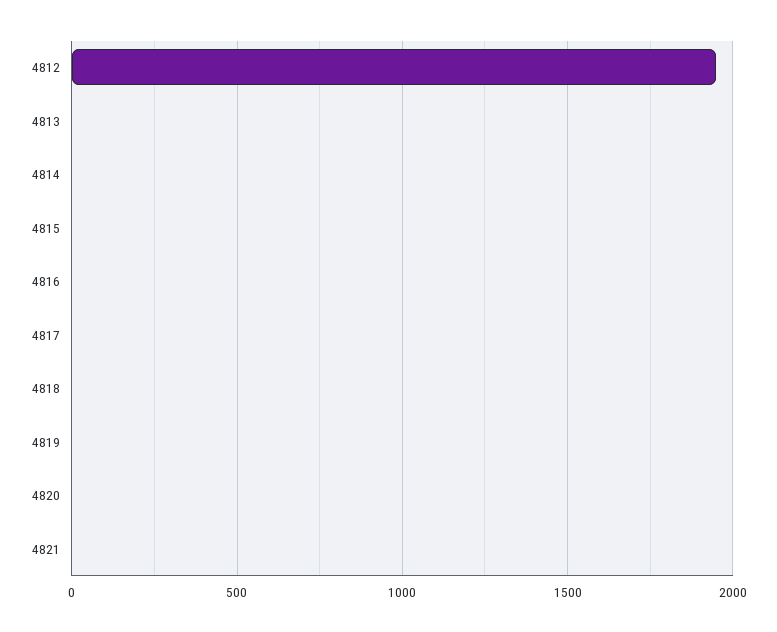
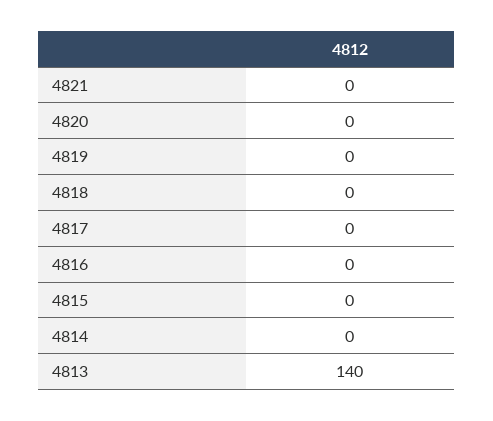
4812: 1950 -> none
4813: 0 -> 140

